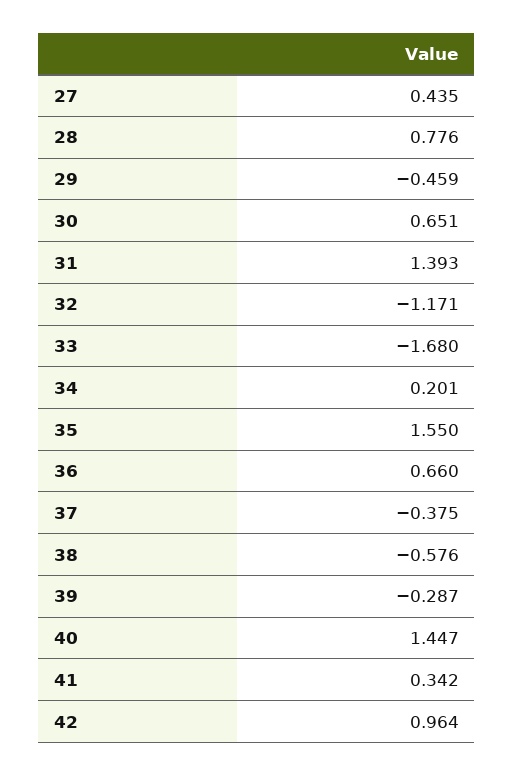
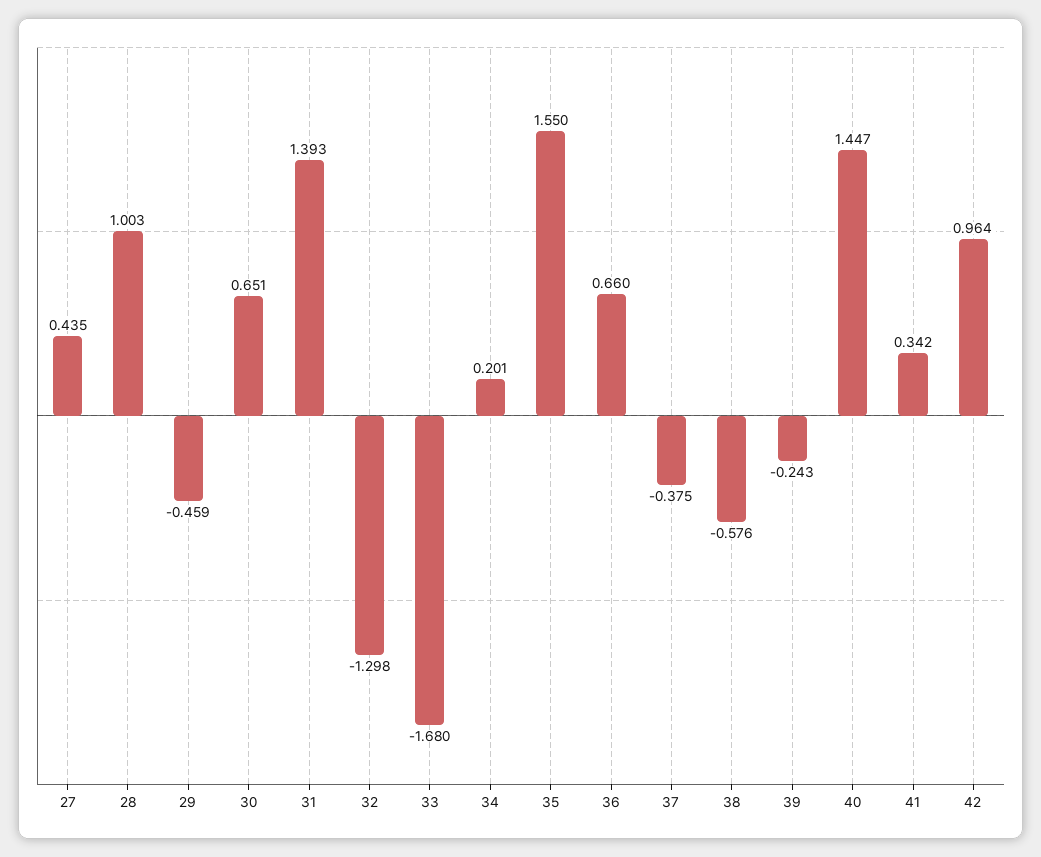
28: 0.776 -> 1.003
32: -1.171 -> -1.298
39: -0.287 -> -0.243

